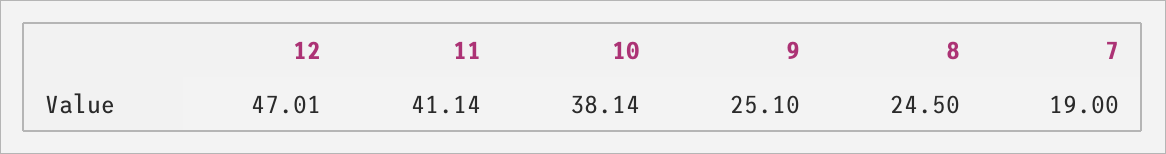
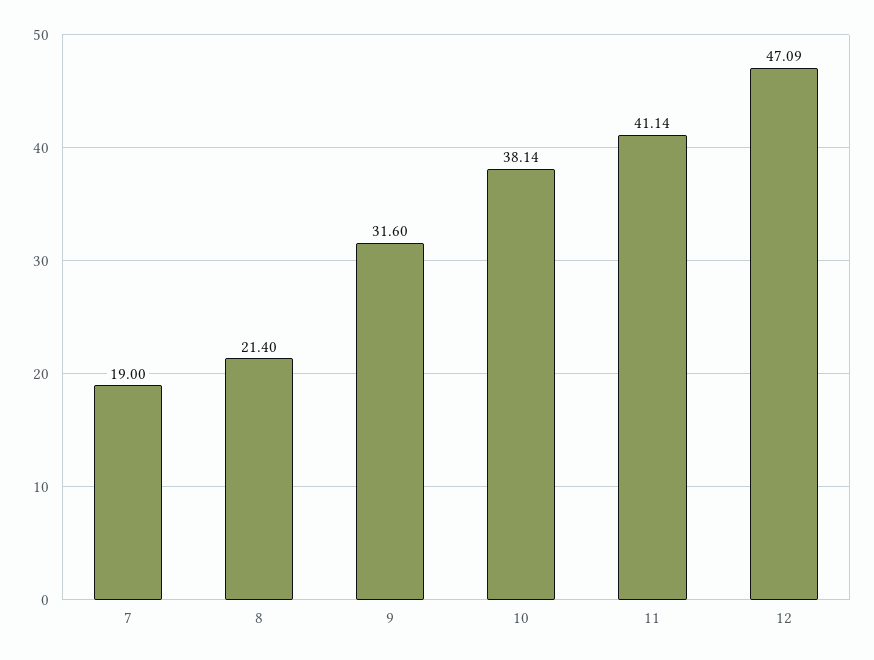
12: 47.01 -> 47.09
9: 25.1 -> 31.6
8: 24.5 -> 21.4

